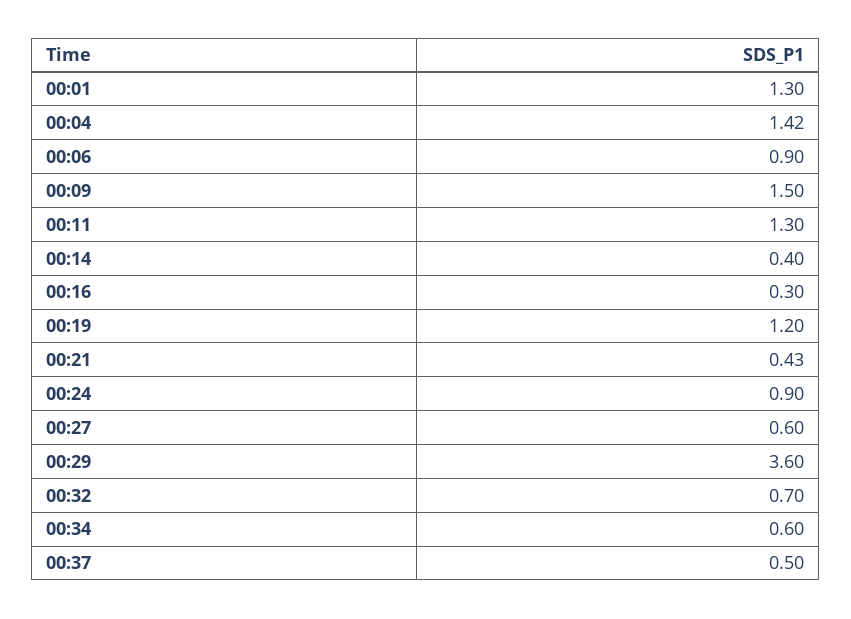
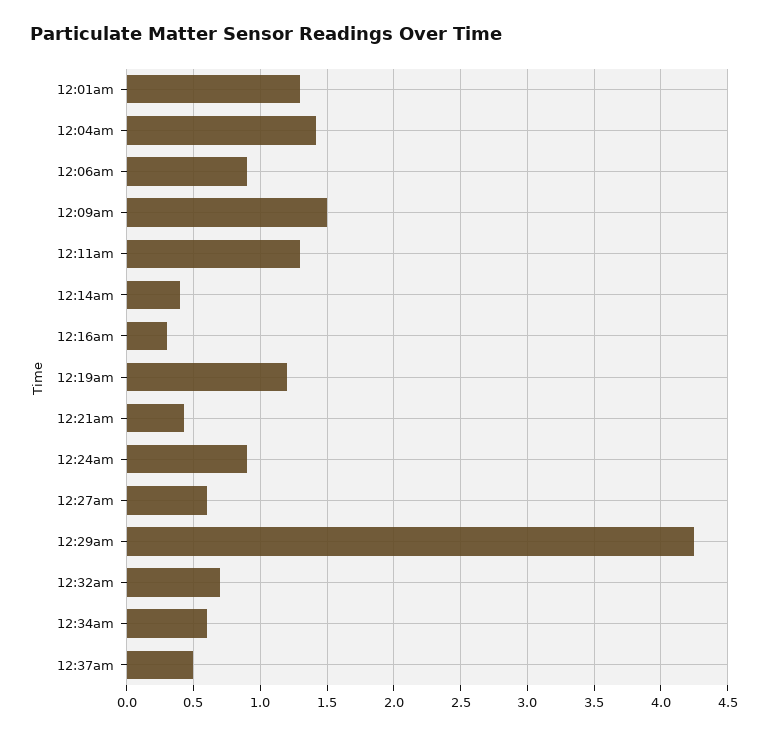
00:29: 3.6 -> 4.25

